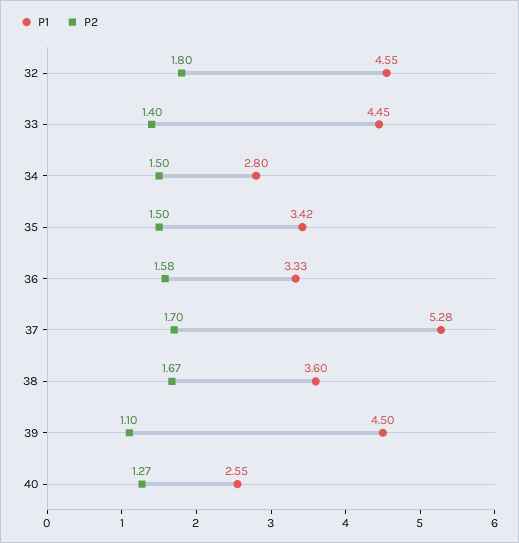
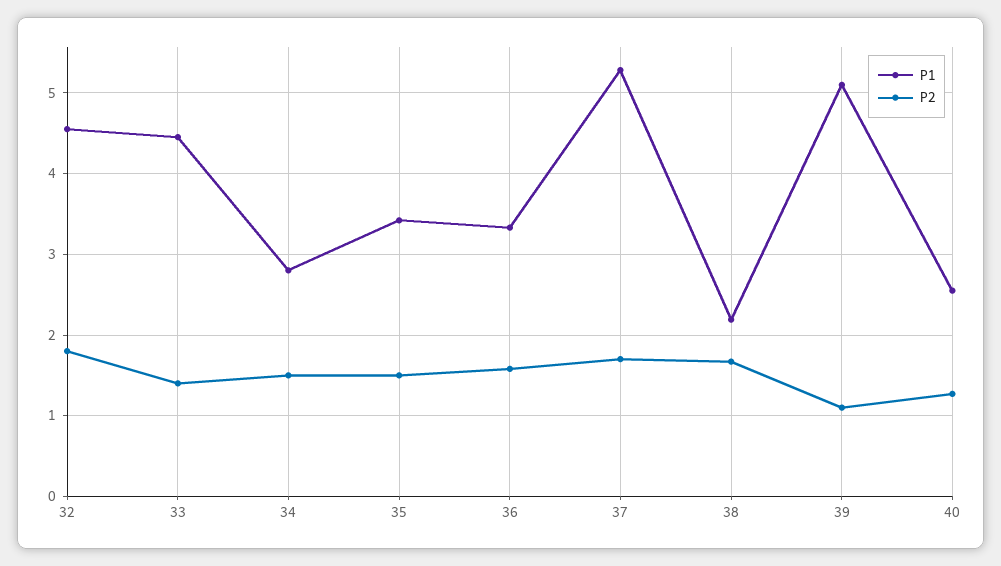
P1, 38: 3.6 -> 2.2
P1, 39: 4.5 -> 5.1

